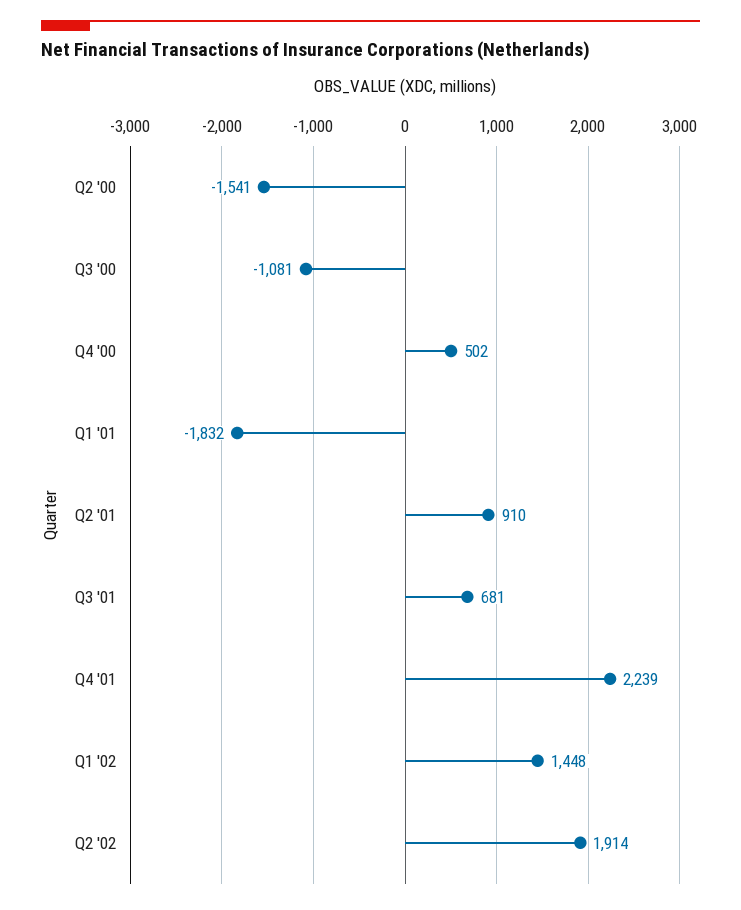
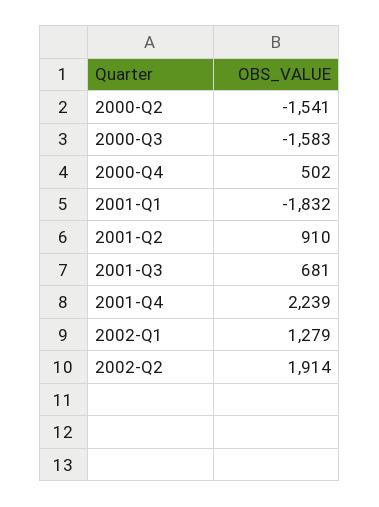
Q3 '00: -1081 -> -1583
Q1 '02: 1448 -> 1279

